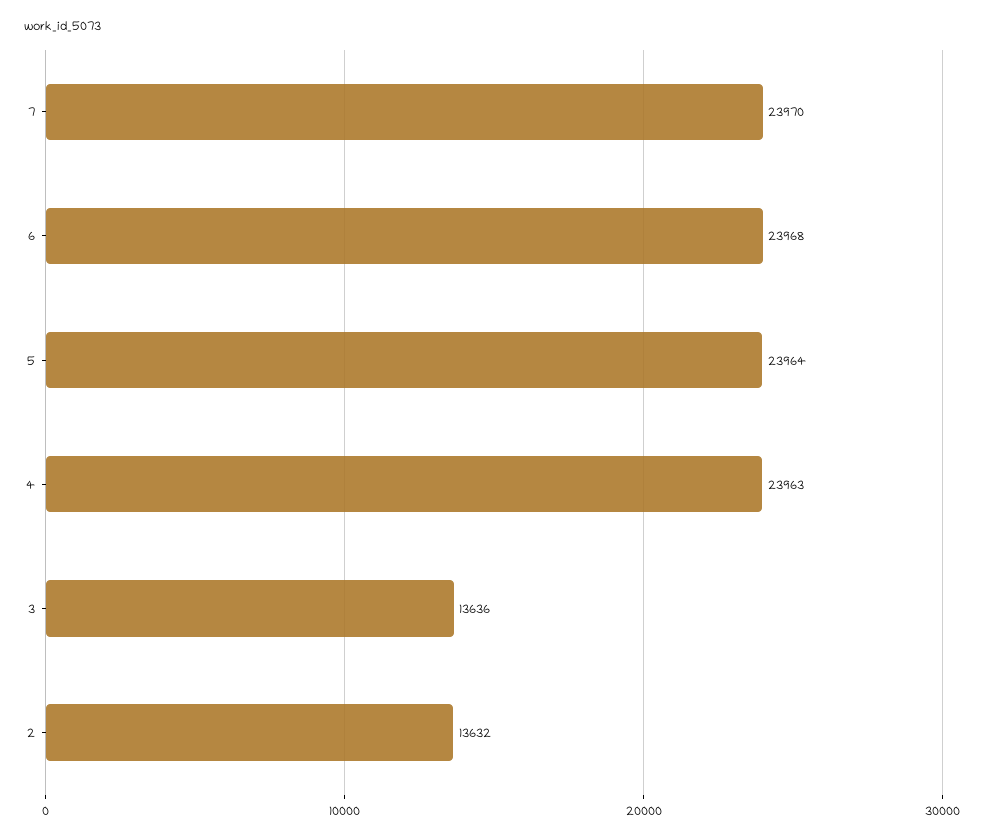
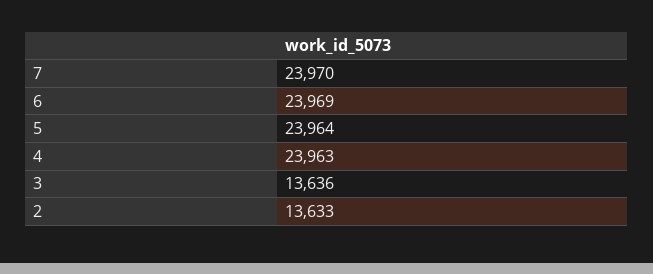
6: 23968 -> 23969
2: 13632 -> 13633

